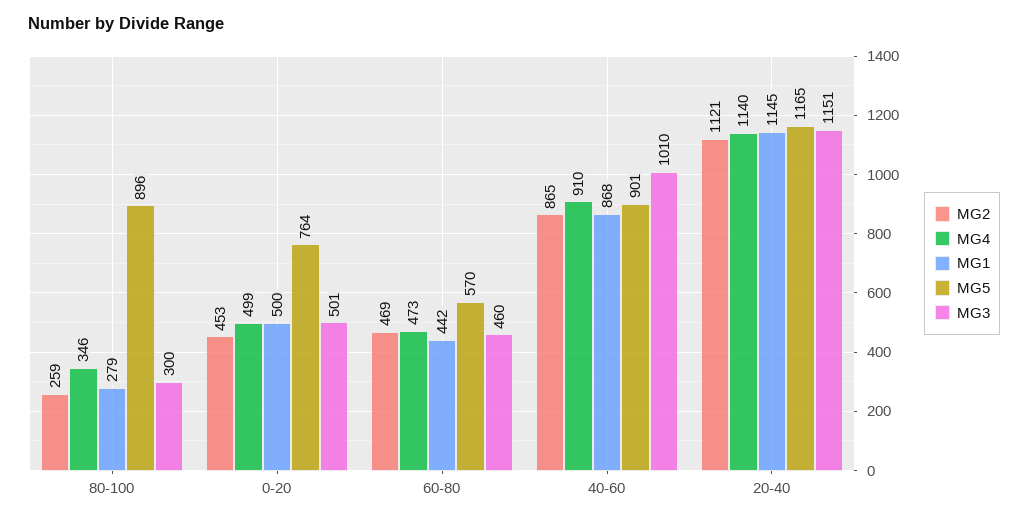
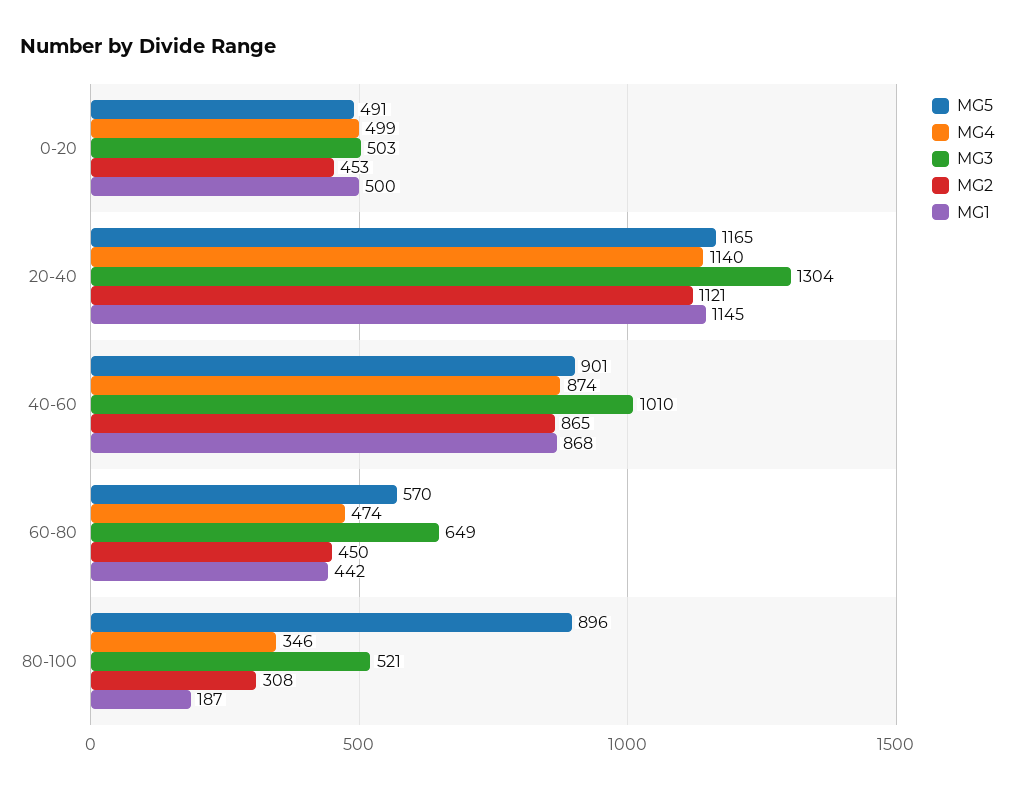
MG2, 80-100: 259 -> 308
MG1, 80-100: 279 -> 187
MG3, 80-100: 300 -> 521
MG5, 0-20: 764 -> 491
MG3, 0-20: 501 -> 503
MG2, 60-80: 469 -> 450
MG4, 60-80: 473 -> 474
MG3, 60-80: 460 -> 649
MG4, 40-60: 910 -> 874
MG3, 20-40: 1151 -> 1304

